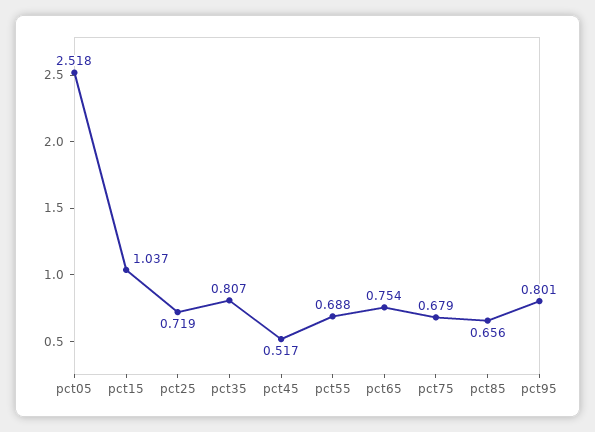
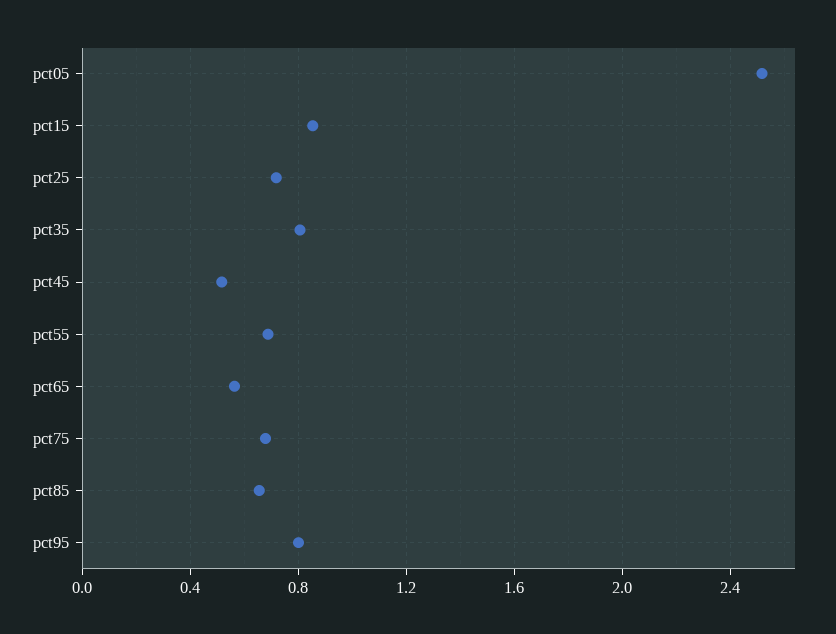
pct15: 1.037 -> 0.85
pct65: 0.754 -> 0.55

